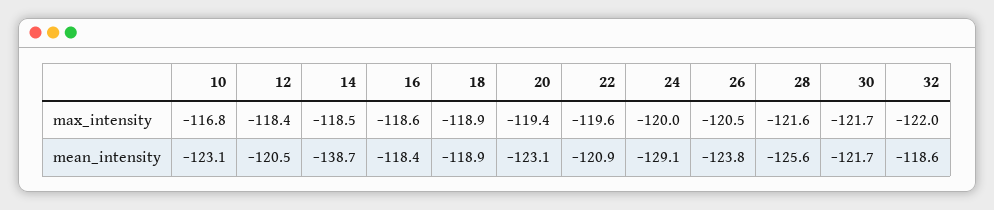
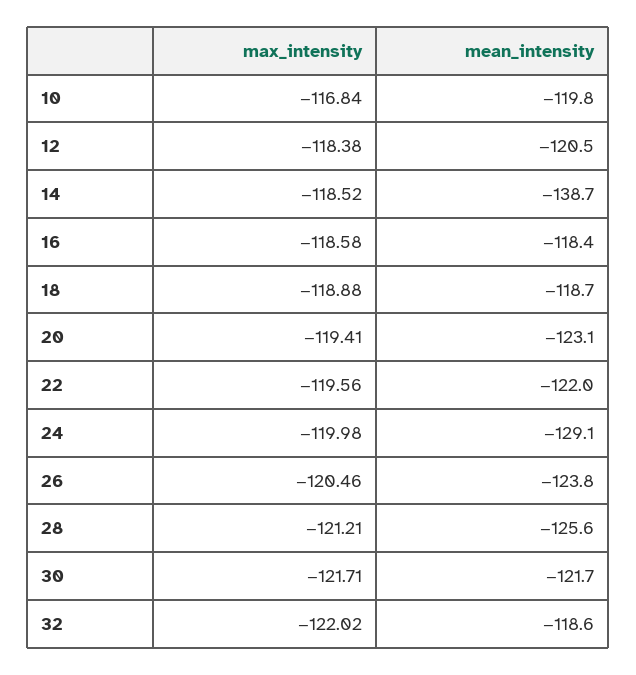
28, max_intensity: -121.6 -> -121.21
10, mean_intensity: -123.1 -> -119.8
18, mean_intensity: -118.9 -> -118.7
22, mean_intensity: -120.9 -> -122

